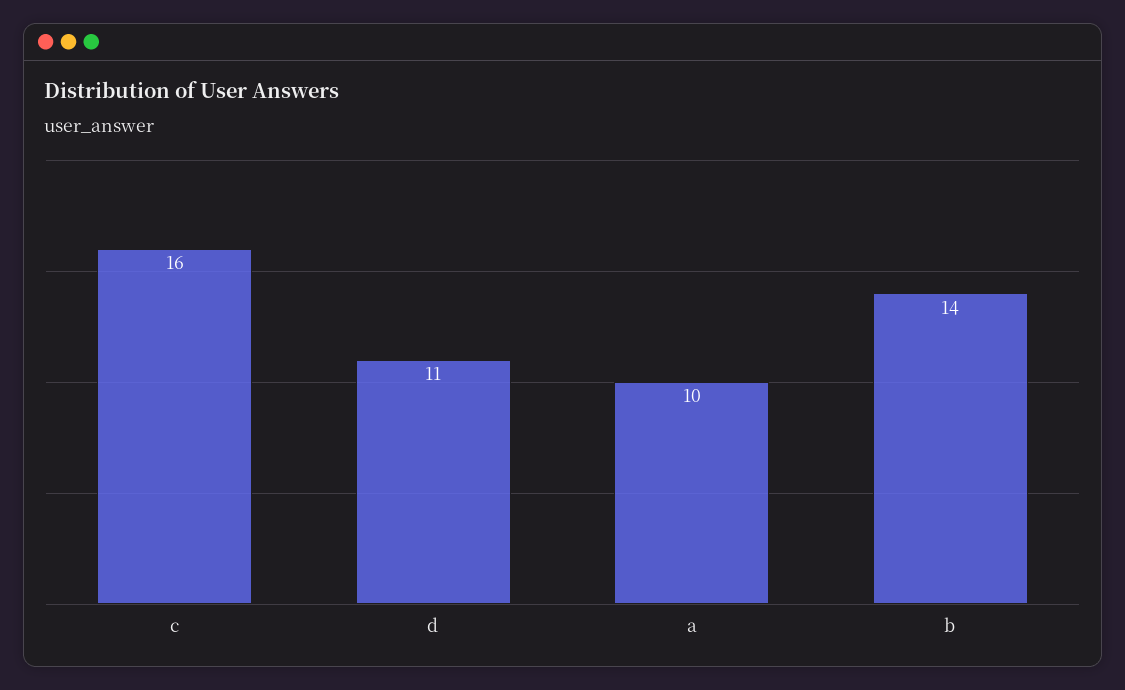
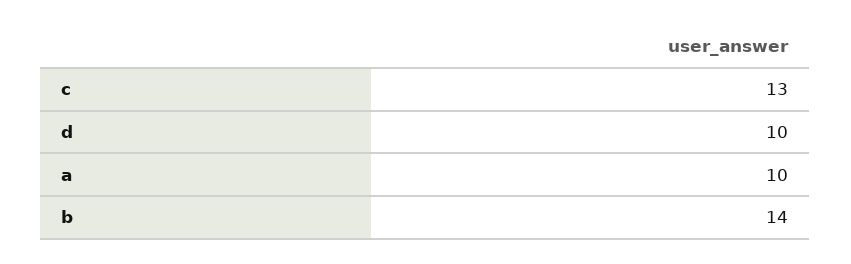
c: 16 -> 13
d: 11 -> 10

